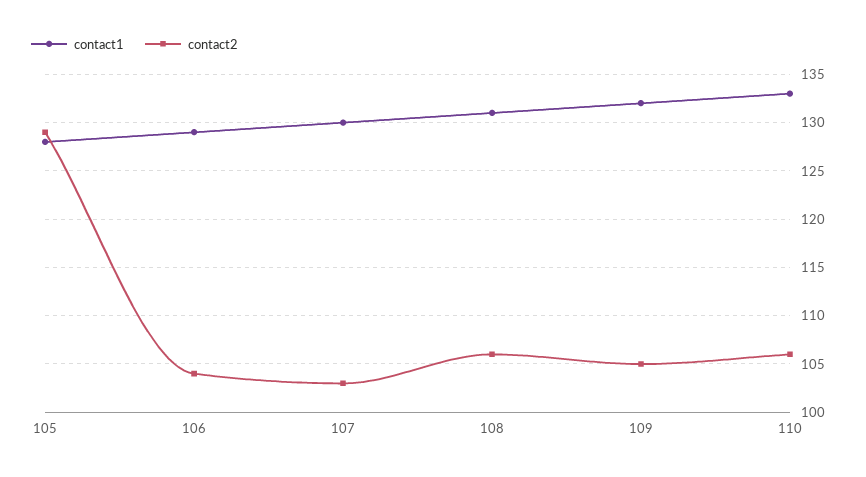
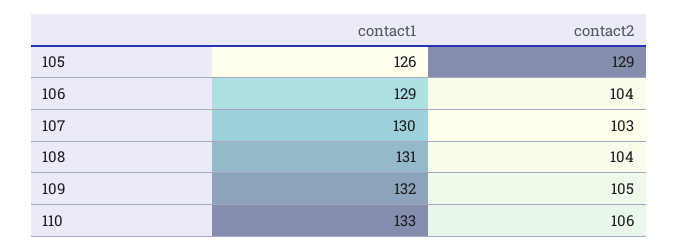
contact1, 105: 128 -> 126
contact2, 108: 106 -> 104

